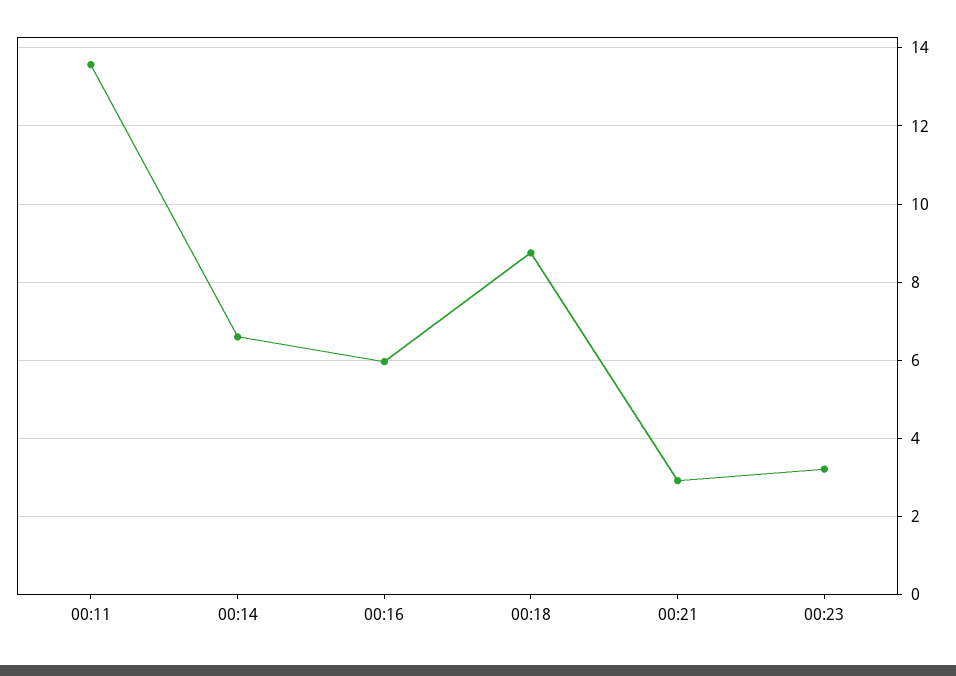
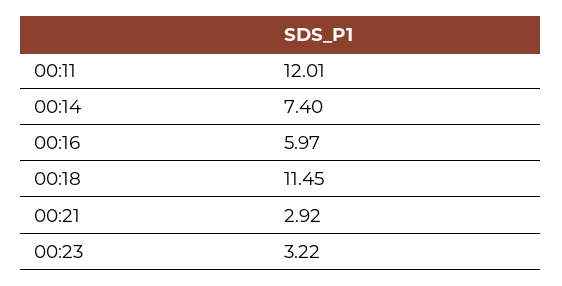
00:11: 13.6 -> 12.01
00:14: 6.6 -> 7.4
00:18: 8.8 -> 11.45

